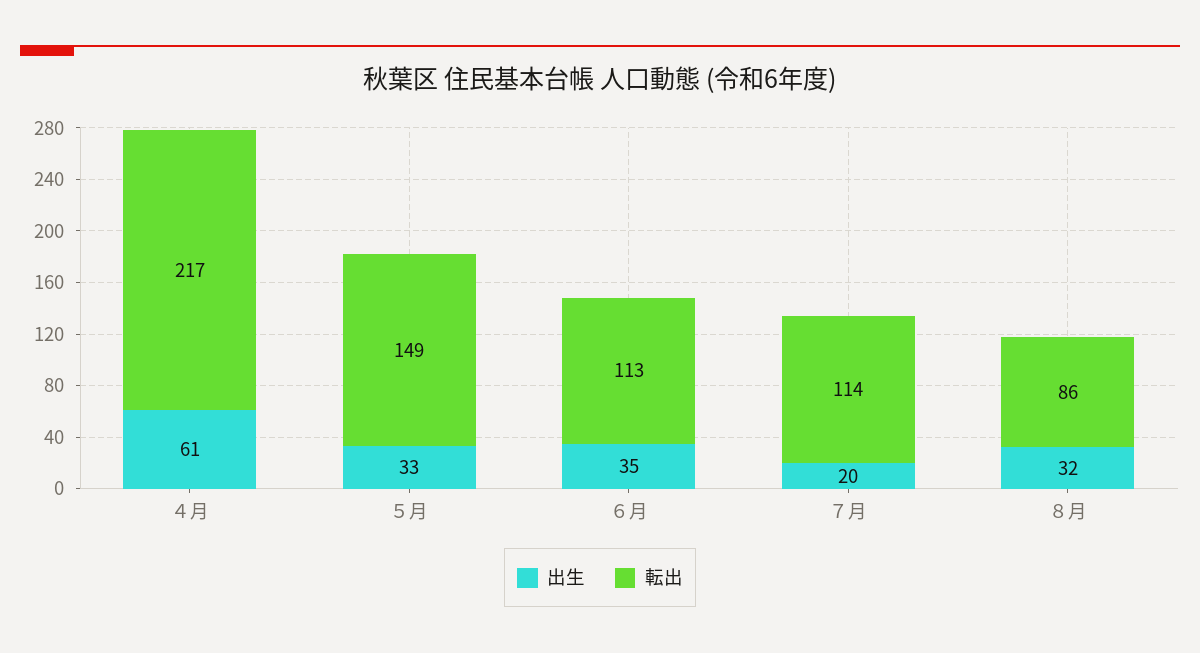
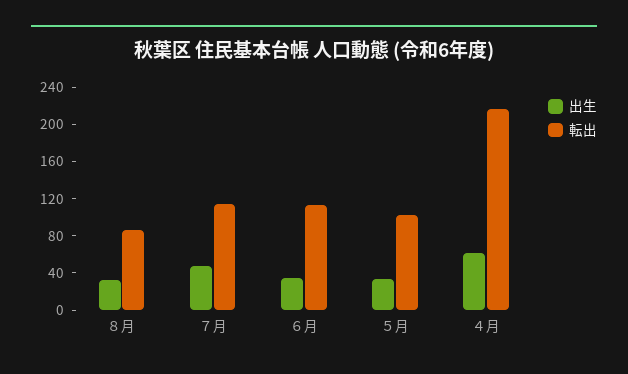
転出, ５月: 149 -> 100
出生, ７月: 20 -> 50

